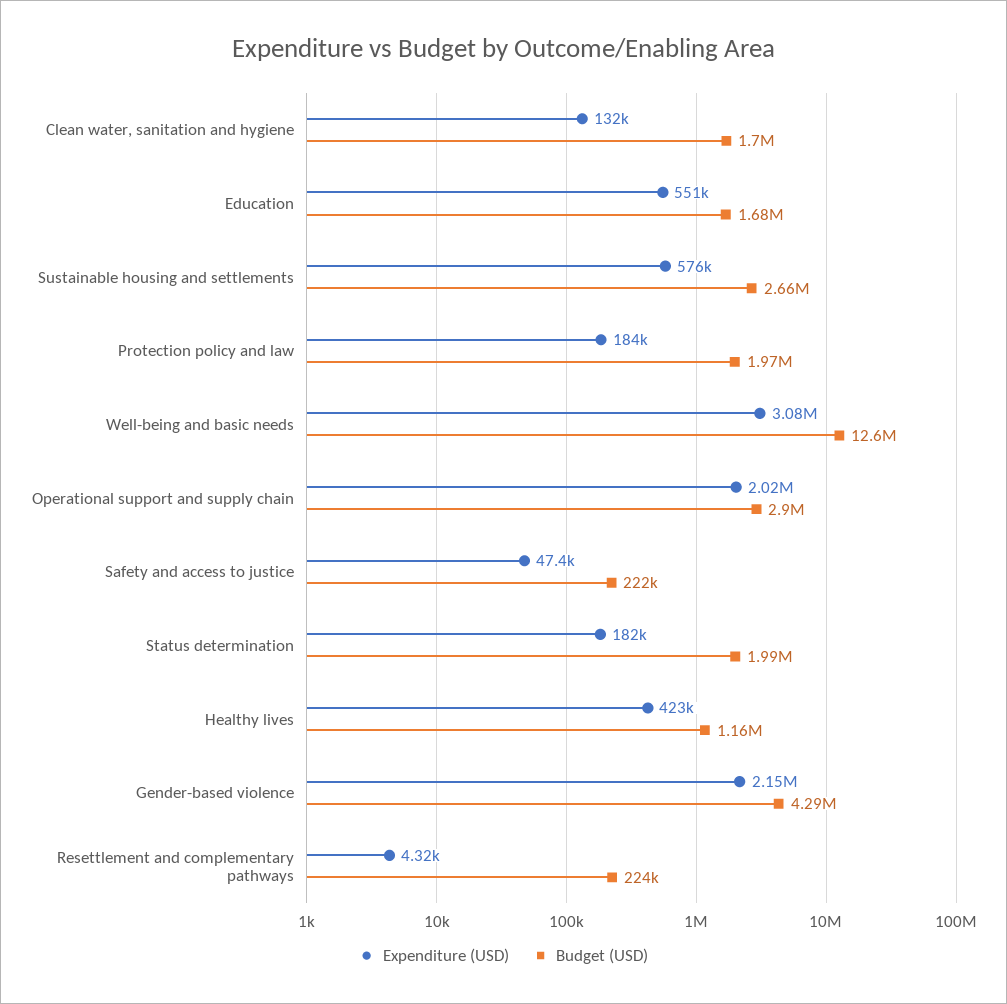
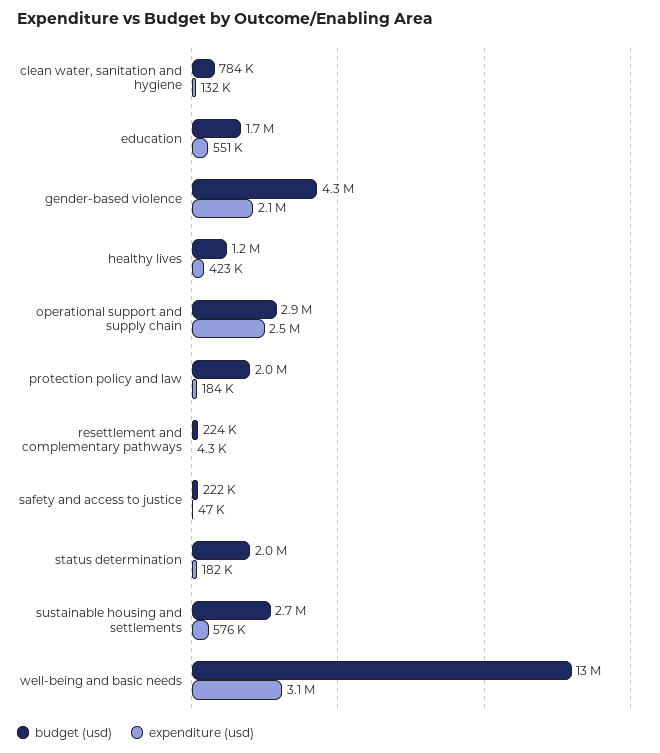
Budget (USD), Clean water, sanitation and hygiene: 1700000 -> 784000
Expenditure (USD), Operational support and supply chain: 2020000 -> 2500000

